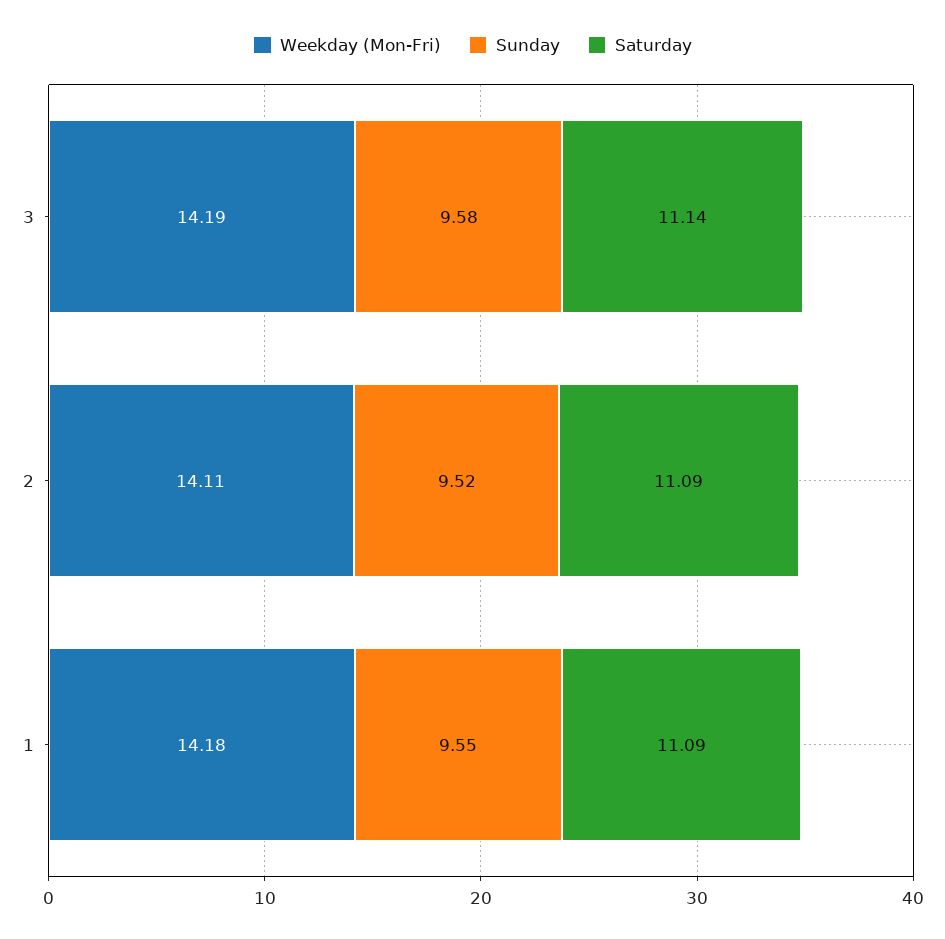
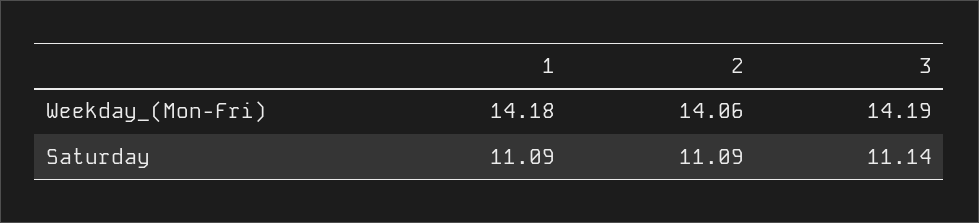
Sunday, 3: 9.58 -> none
Weekday (Mon-Fri), 2: 14.11 -> 14.06
Sunday, 2: 9.52 -> none
Sunday, 1: 9.55 -> none

